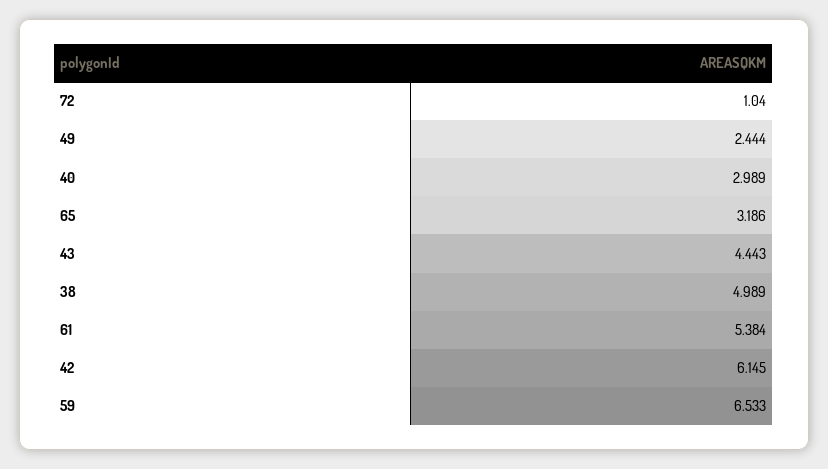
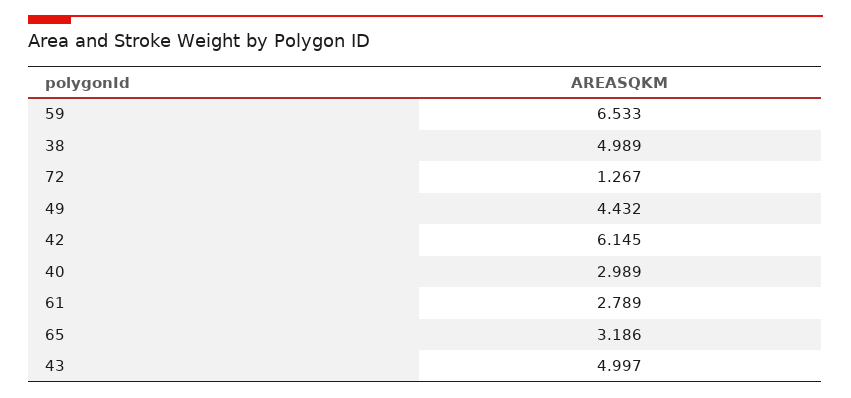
72: 1.04 -> 1.267
49: 2.444 -> 4.432
43: 4.443 -> 4.997
61: 5.384 -> 2.789

